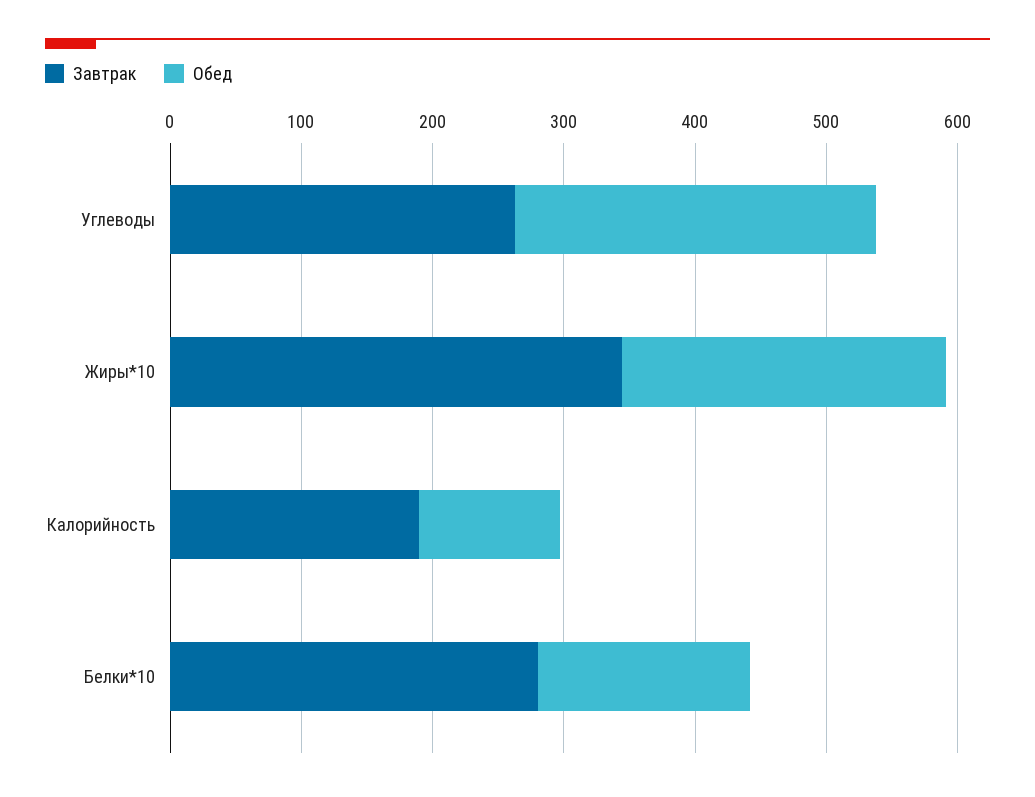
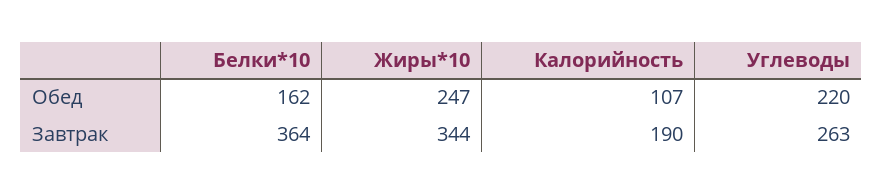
Обед, Углеводы: 280 -> 220
Завтрак, Белки*10: 280 -> 364

